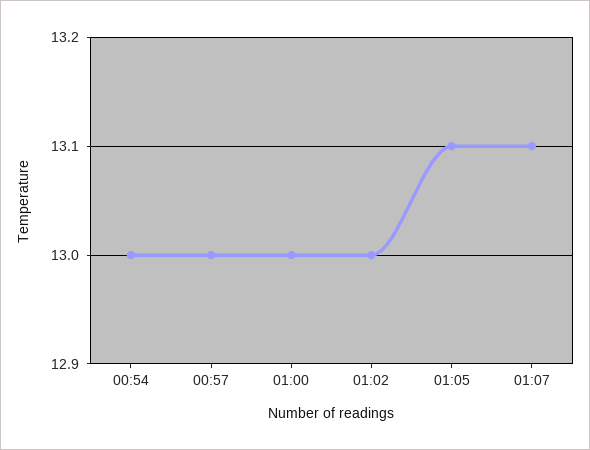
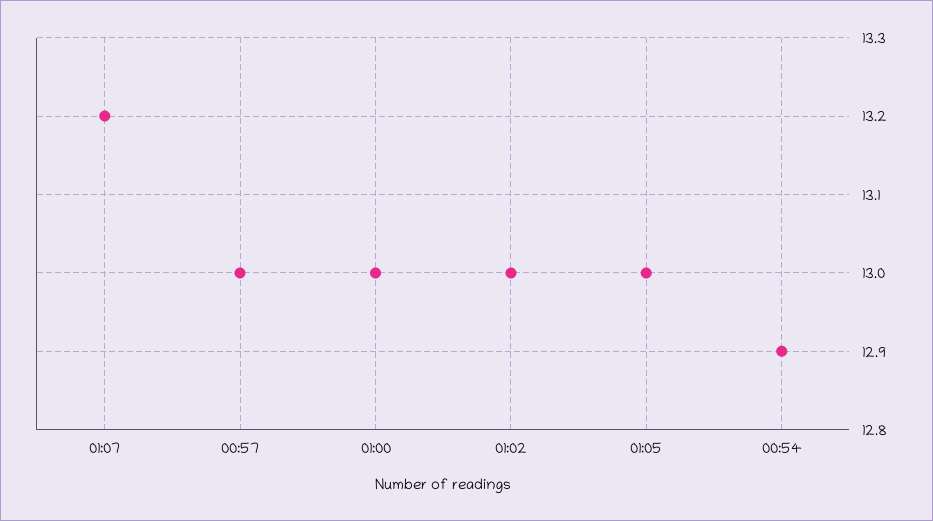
00:54: 13 -> 12.9
01:05: 13.1 -> 13
01:07: 13.1 -> 13.2

